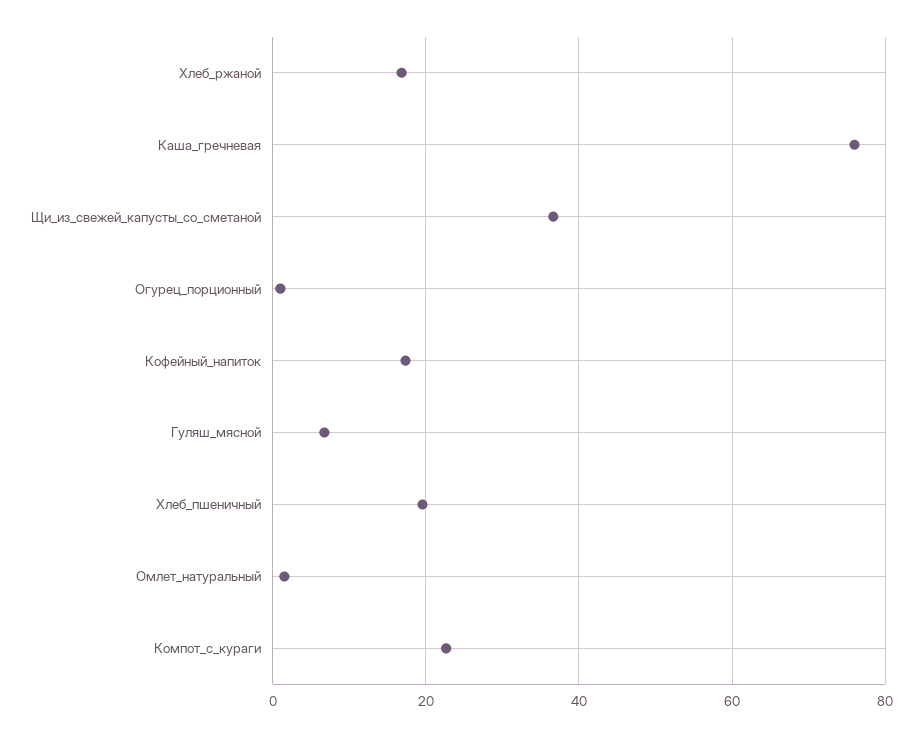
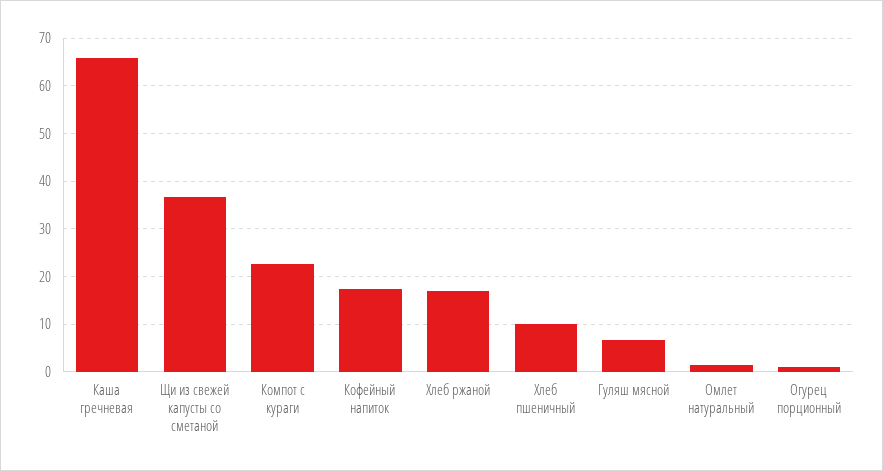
Каша_гречневая: 76 -> 66
Хлеб_пшеничный: 20 -> 10

